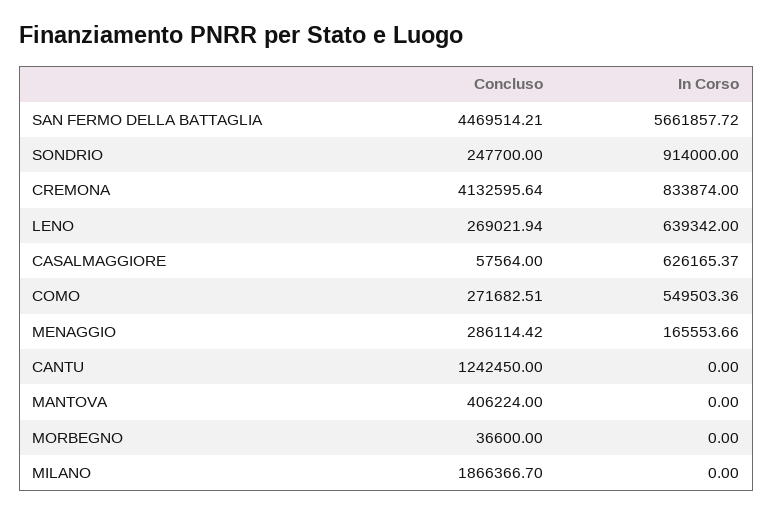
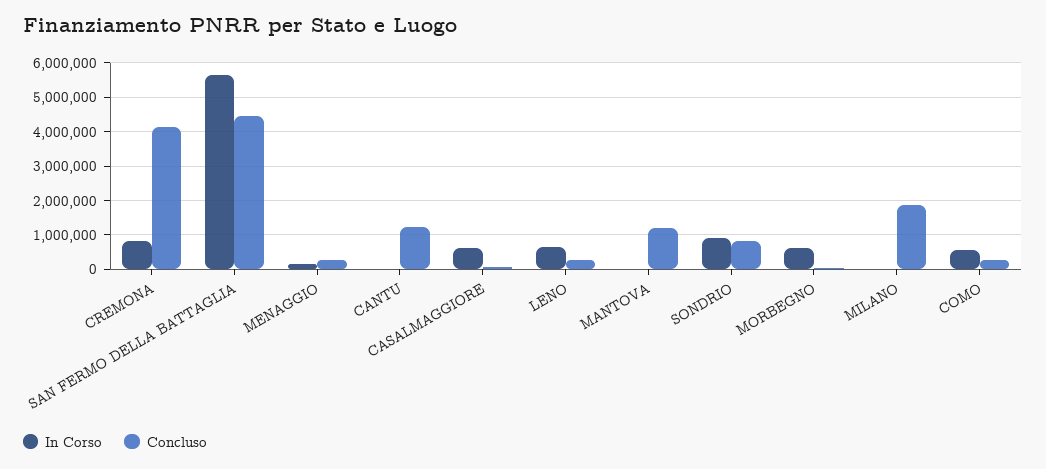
Concluso, SONDRIO: 247700 -> 800000
Concluso, MANTOVA: 406224 -> 1200000
In Corso, MORBEGNO: 0 -> 600000

